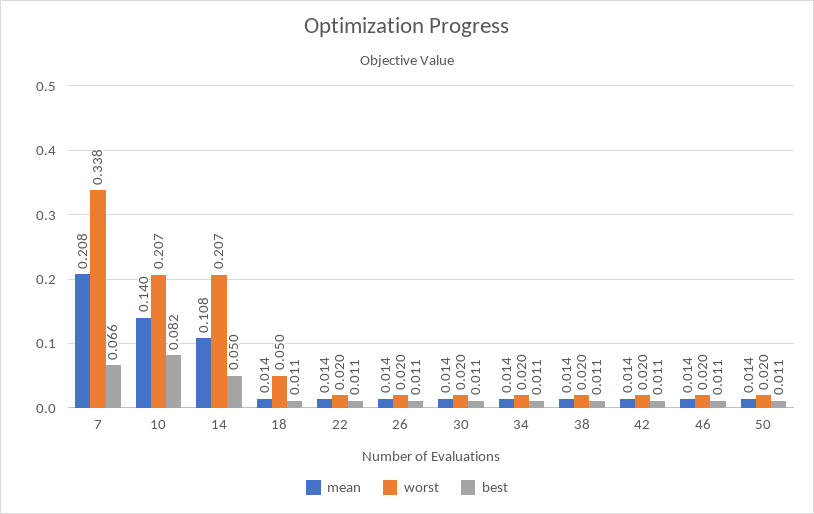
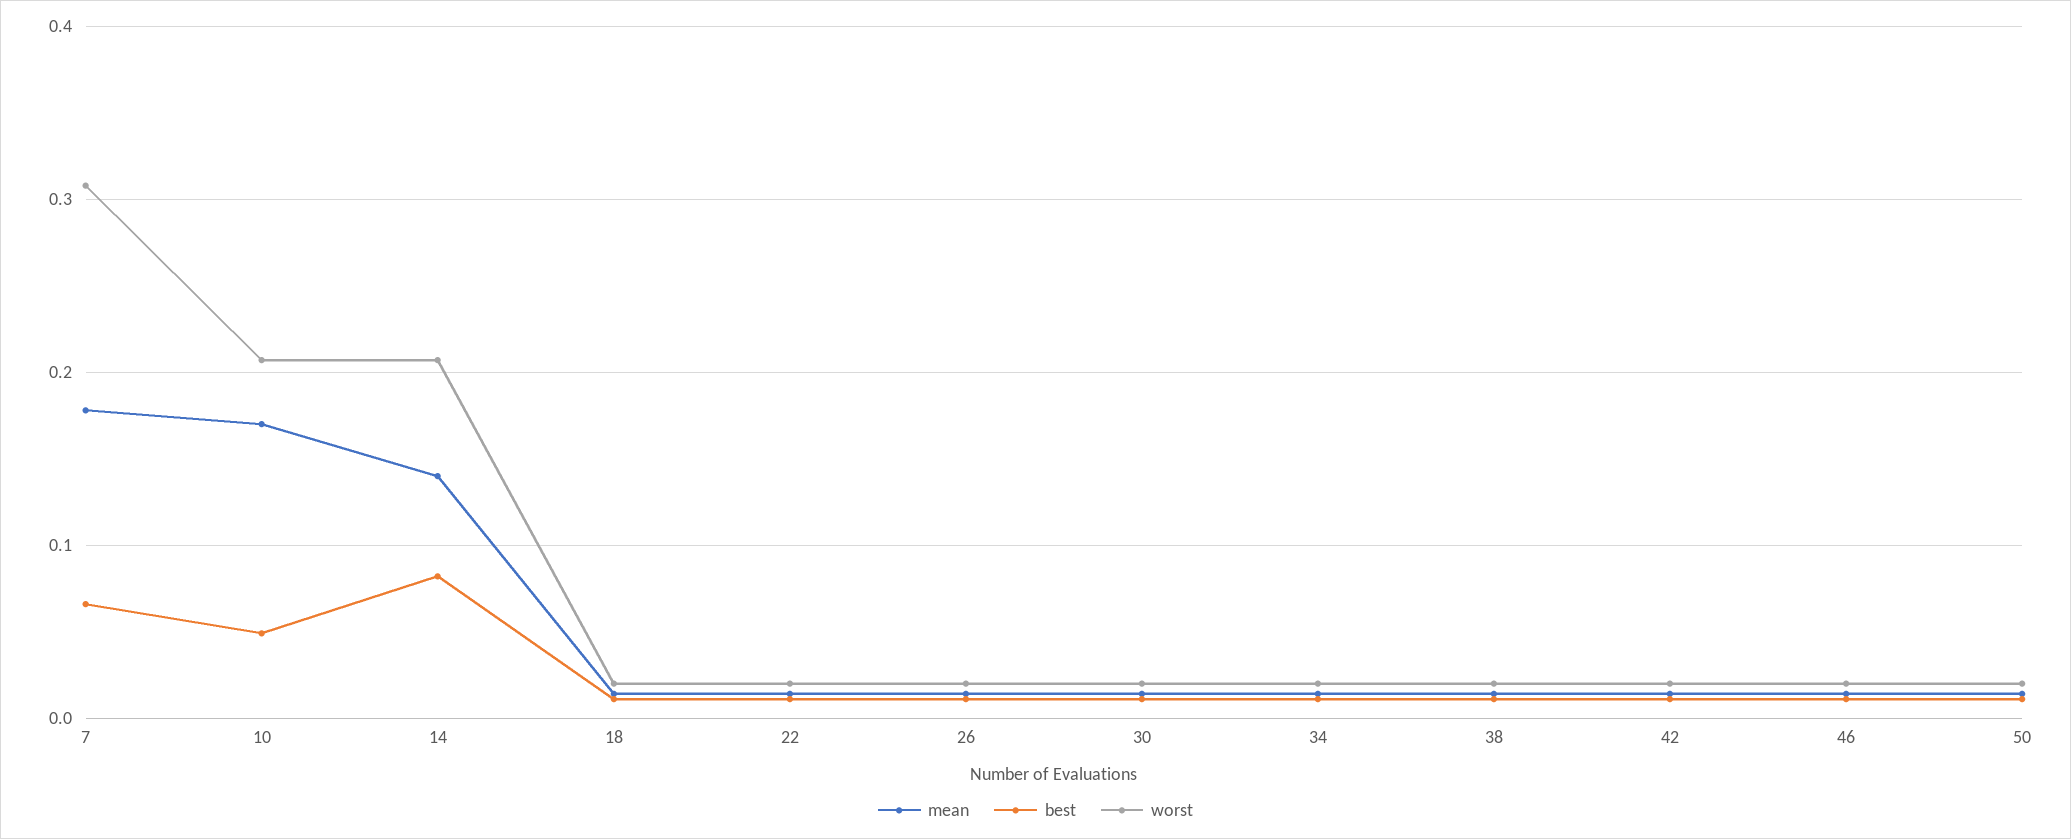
mean, 7: 0.208 -> 0.18
worst, 7: 0.338 -> 0.31
mean, 10: 0.14 -> 0.17
best, 10: 0.082 -> 0.05
mean, 14: 0.108 -> 0.14
best, 14: 0.05 -> 0.08
worst, 18: 0.05 -> 0.02

